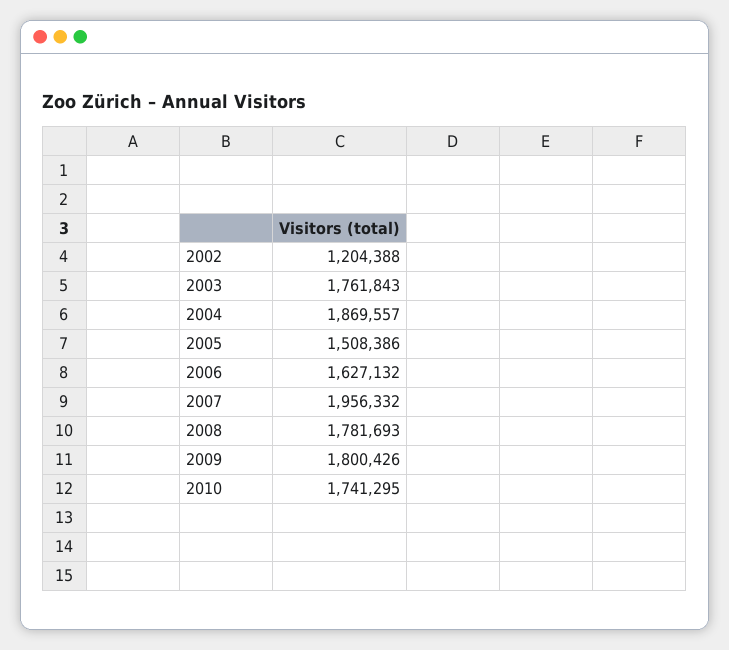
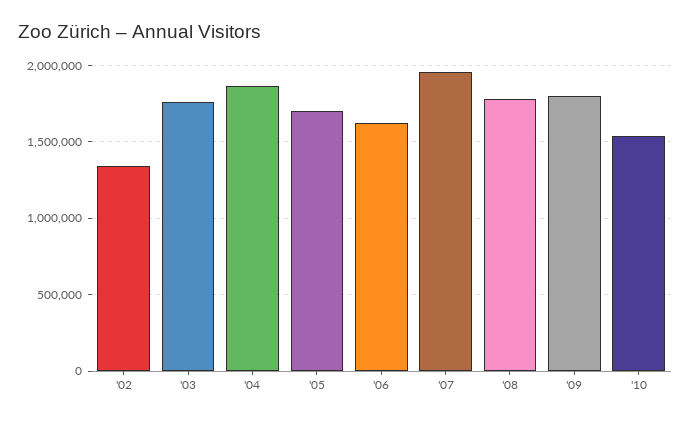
2002: 1204388 -> 1350000
2005: 1508386 -> 1700000
2010: 1741295 -> 1550000

